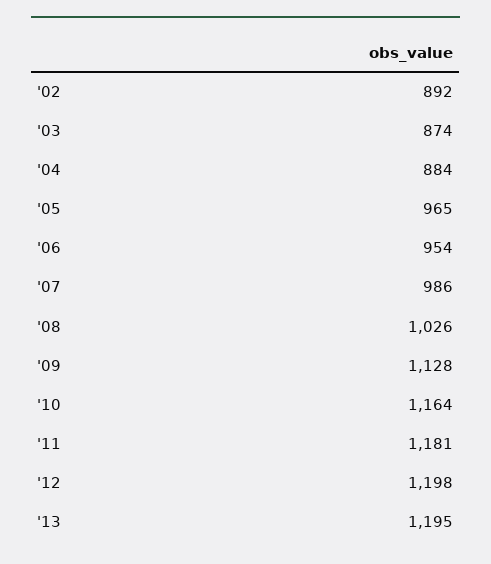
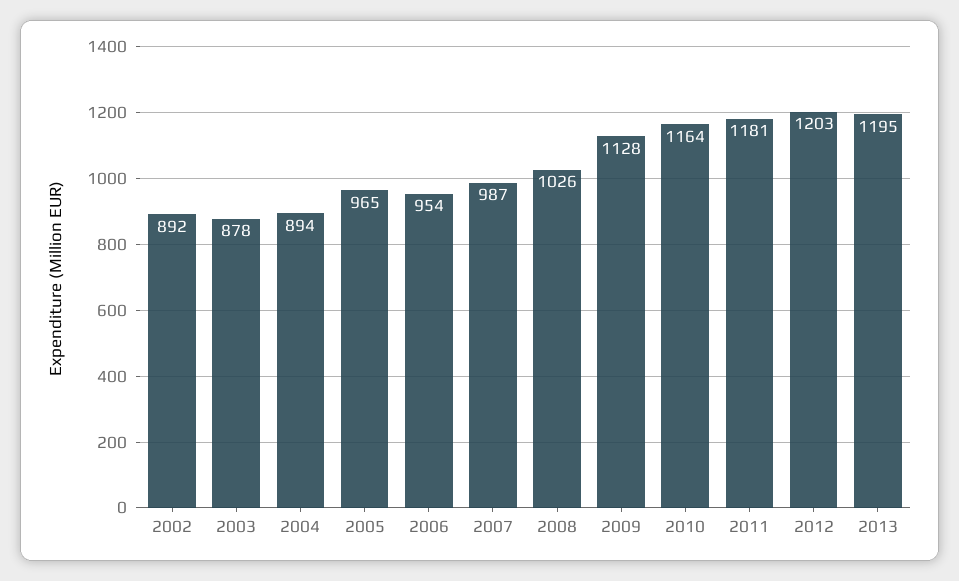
'03: 874 -> 878
'04: 884 -> 894
'07: 986 -> 987
'12: 1198 -> 1203

